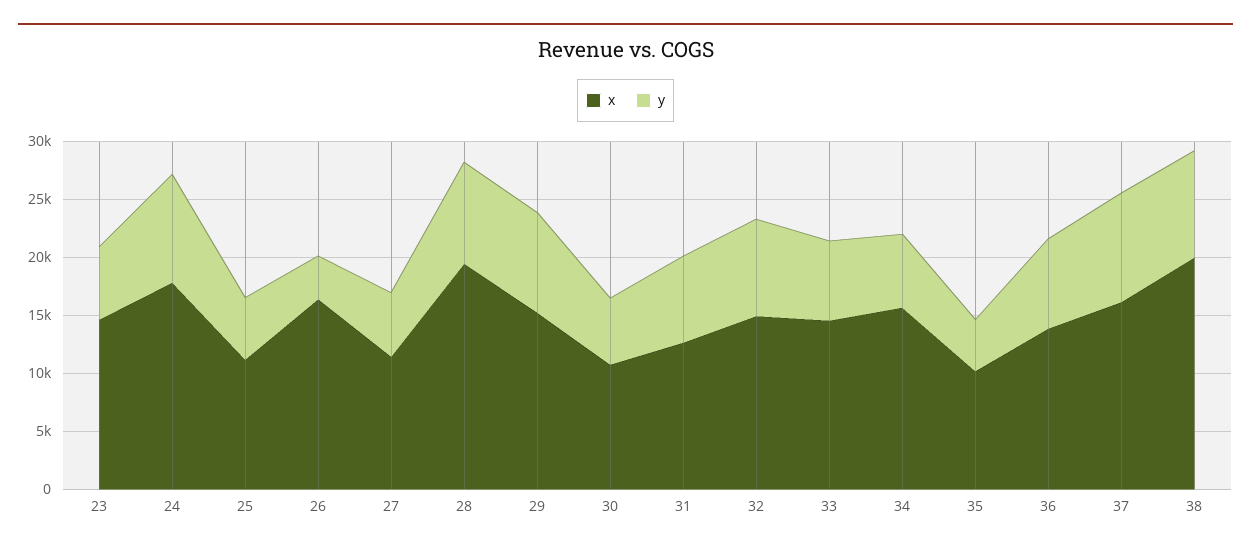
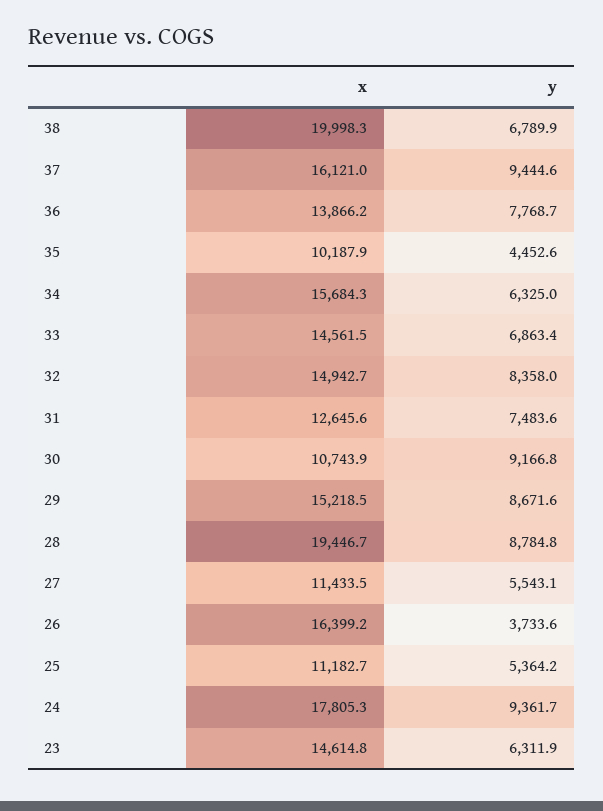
y, 30: 6000 -> 9166.8
y, 38: 9000 -> 6789.9

